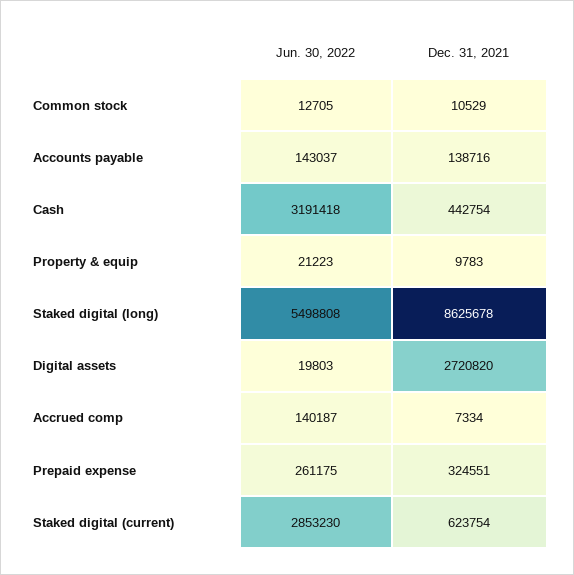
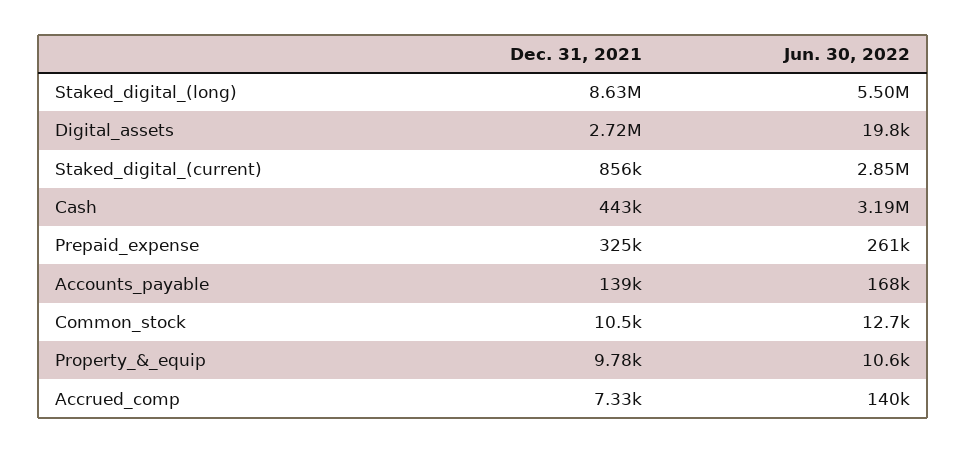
Jun. 30, 2022, Accounts payable: 143037 -> 168000
Jun. 30, 2022, Property & equip: 21223 -> 10600
Dec. 31, 2021, Staked digital (current): 623754 -> 856000

